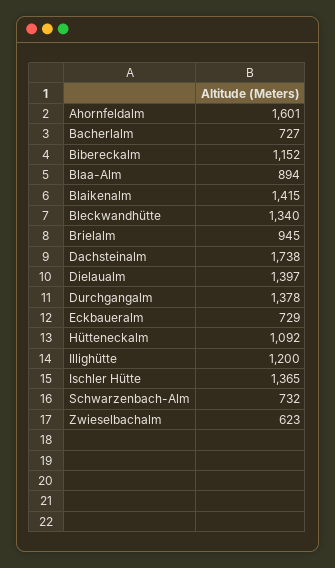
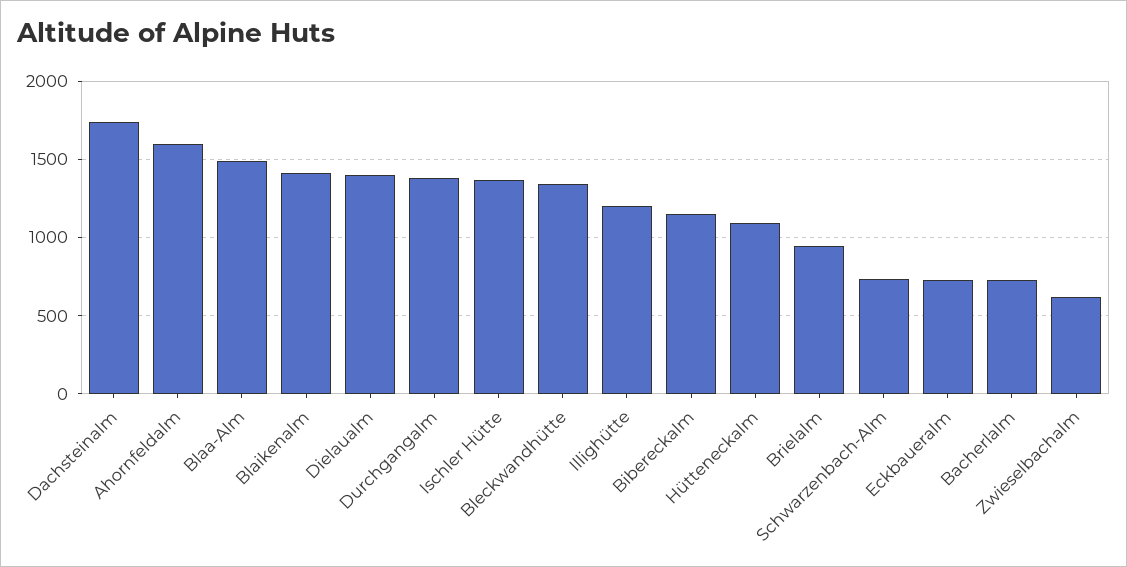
Blaa-Alm: 894 -> 1500

